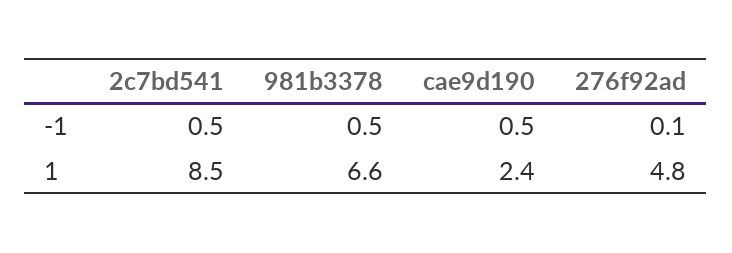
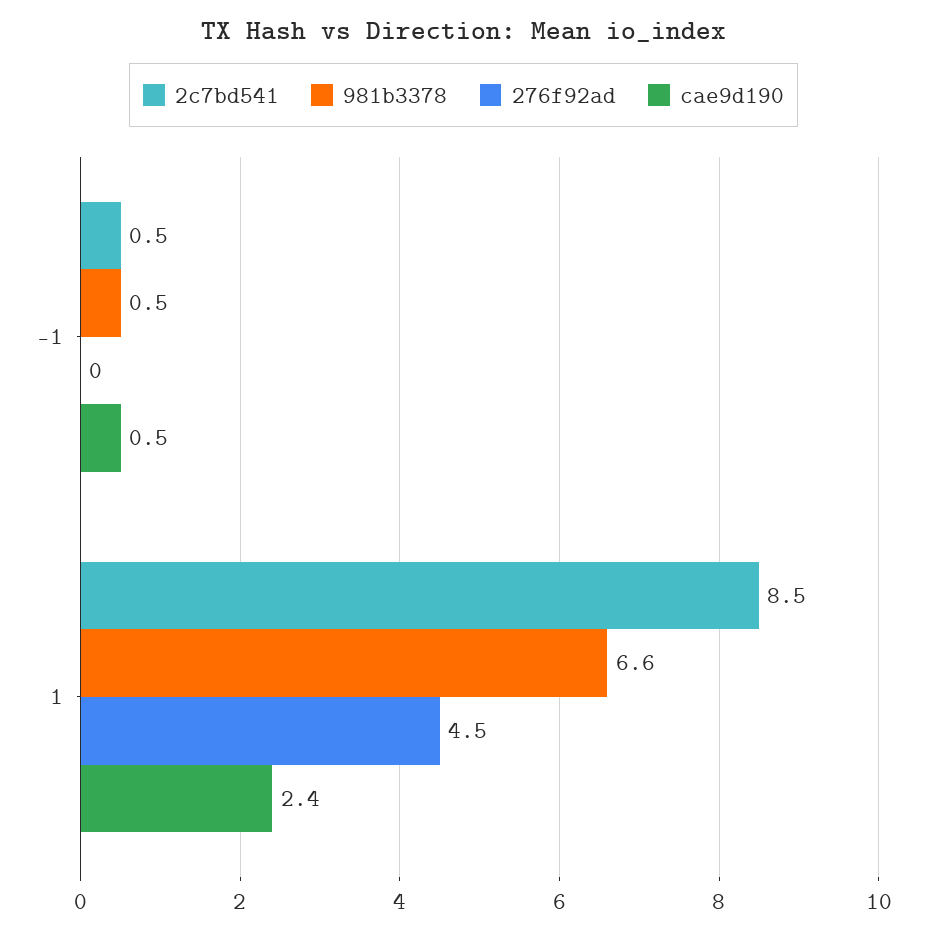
276f92ad, -1: 0.1 -> 0
276f92ad, 1: 4.8 -> 4.5

